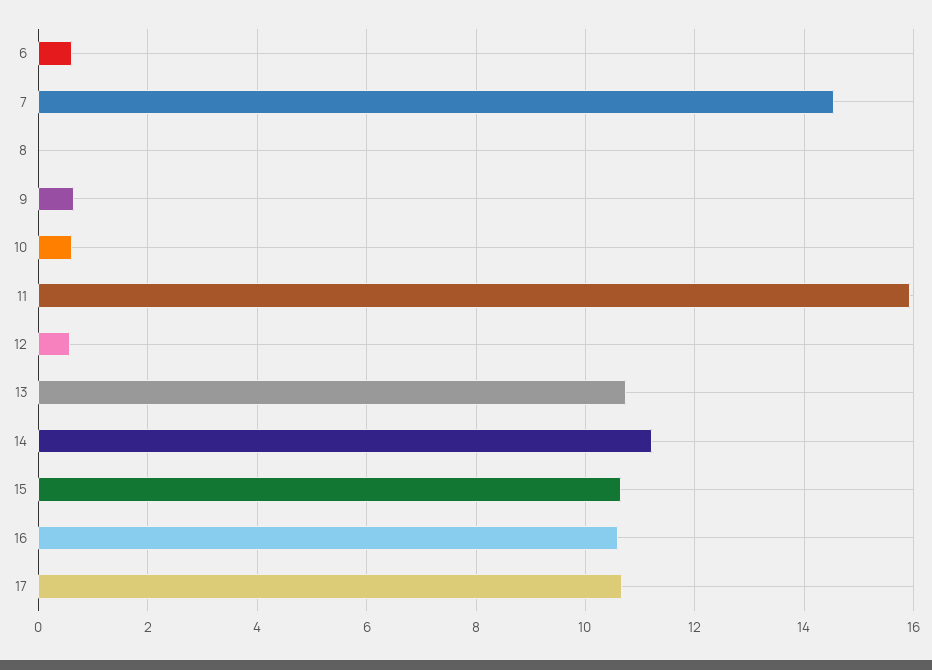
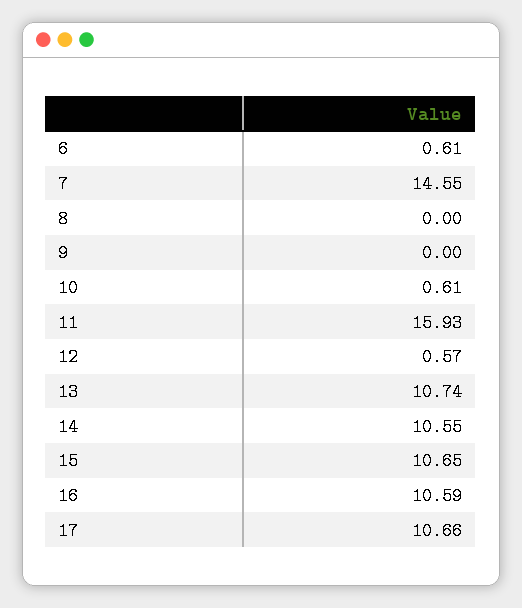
9: 0.6 -> 0
14: 11.2 -> 10.55

